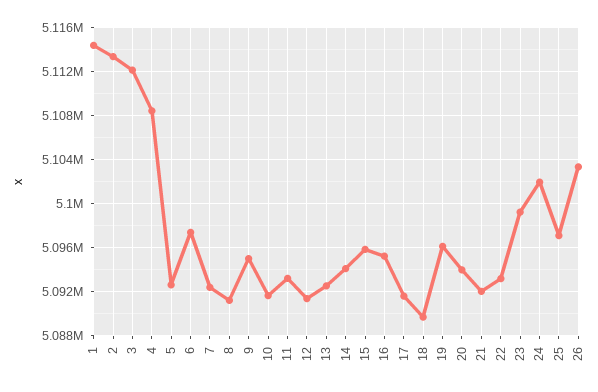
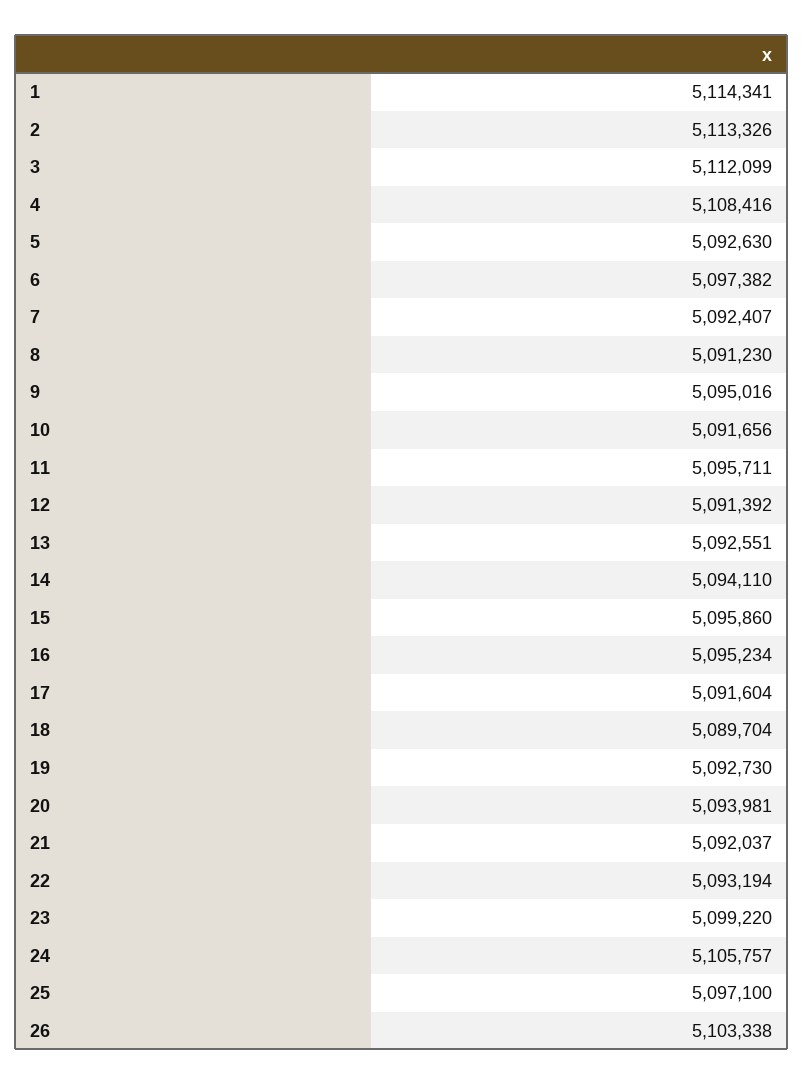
11: 5093000 -> 5095711
19: 5096000 -> 5092730
24: 5102000 -> 5105757

